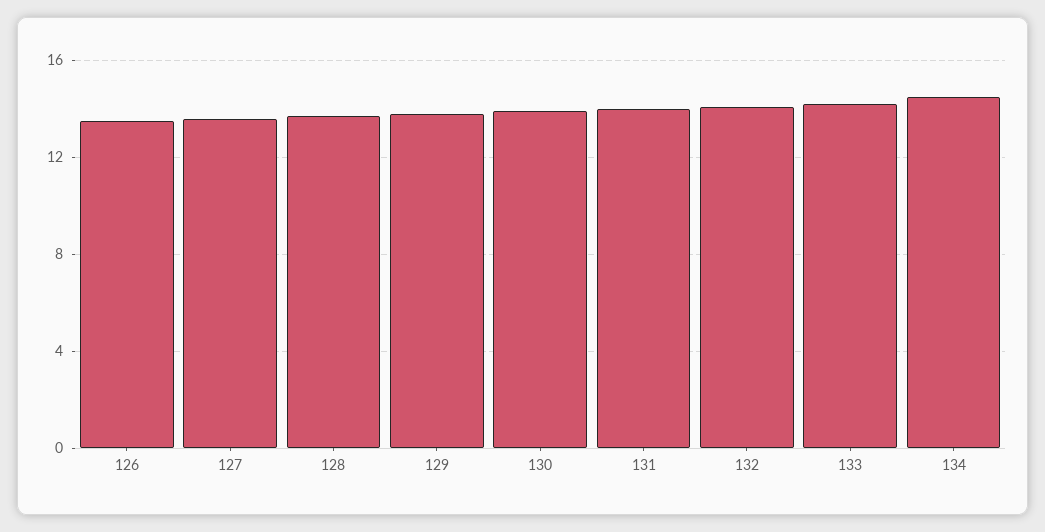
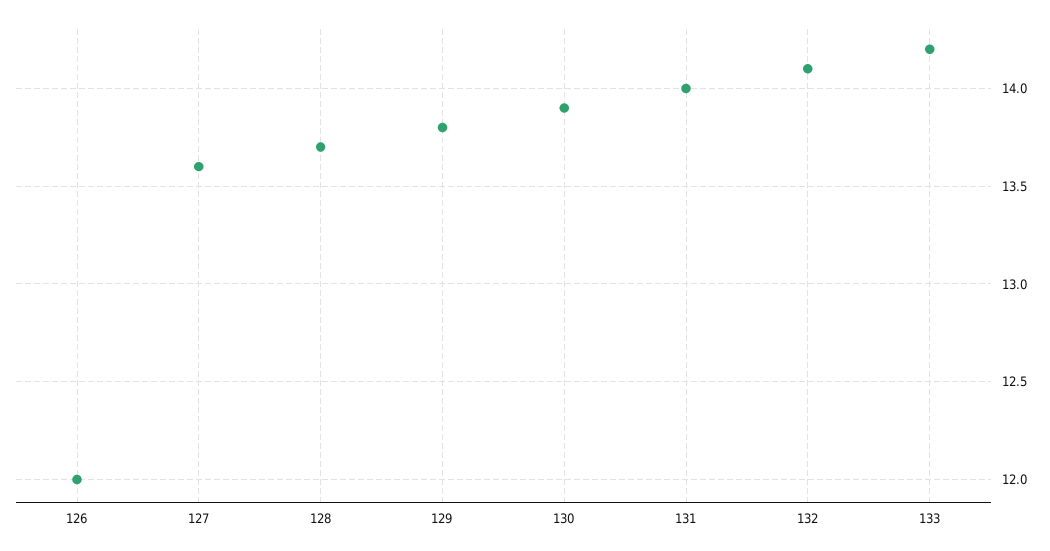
126: 13.5 -> 12
134: 14.5 -> none

